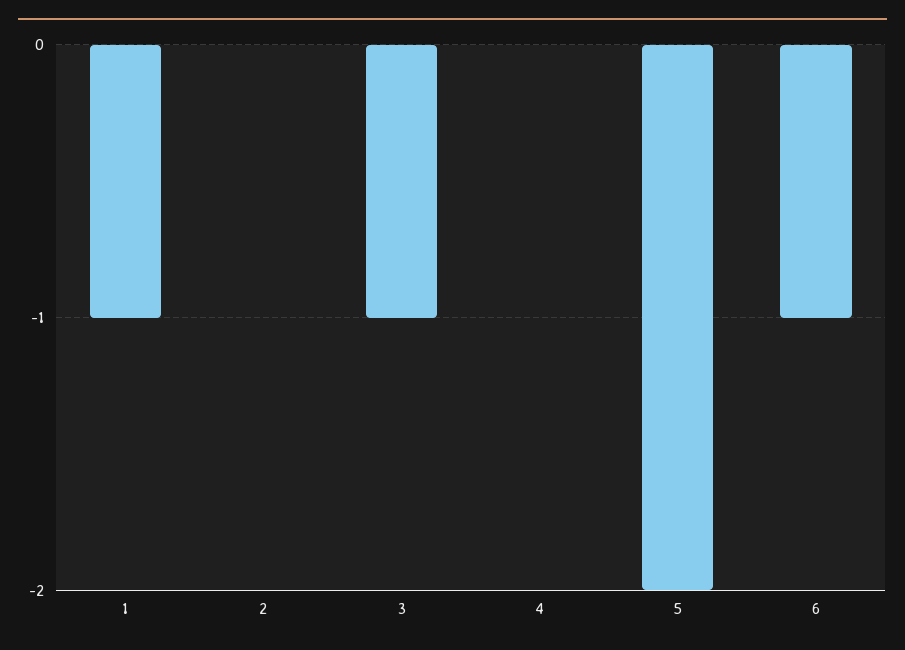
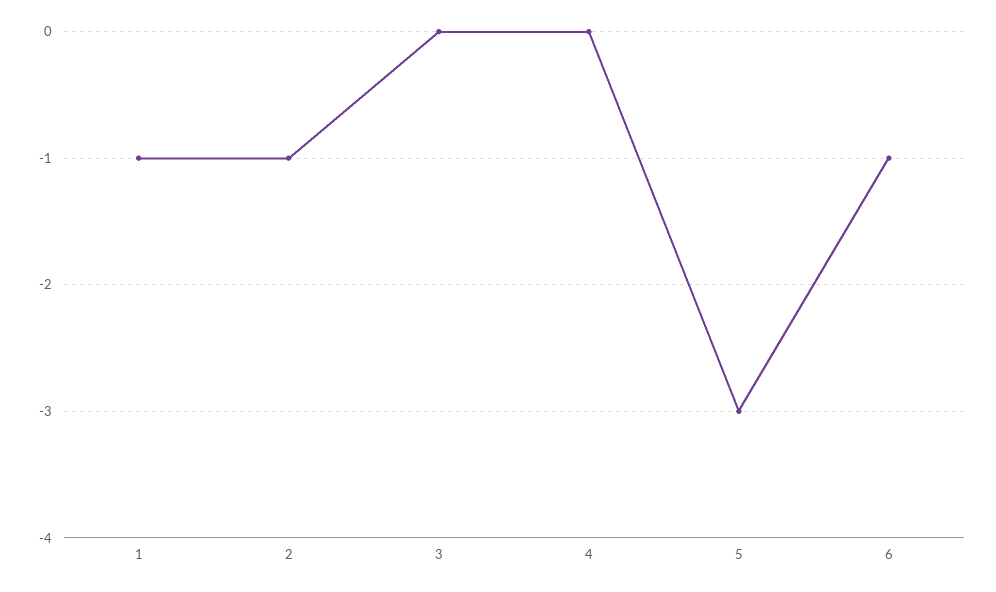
2: 0 -> -1
3: -1 -> 0
5: -2 -> -3

